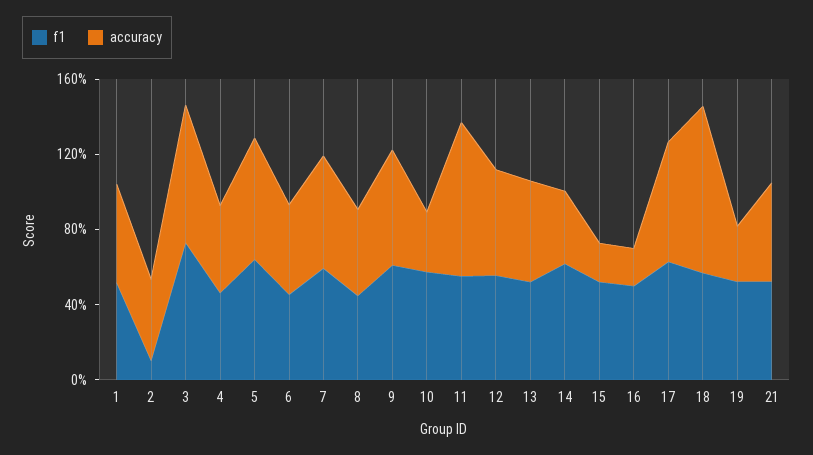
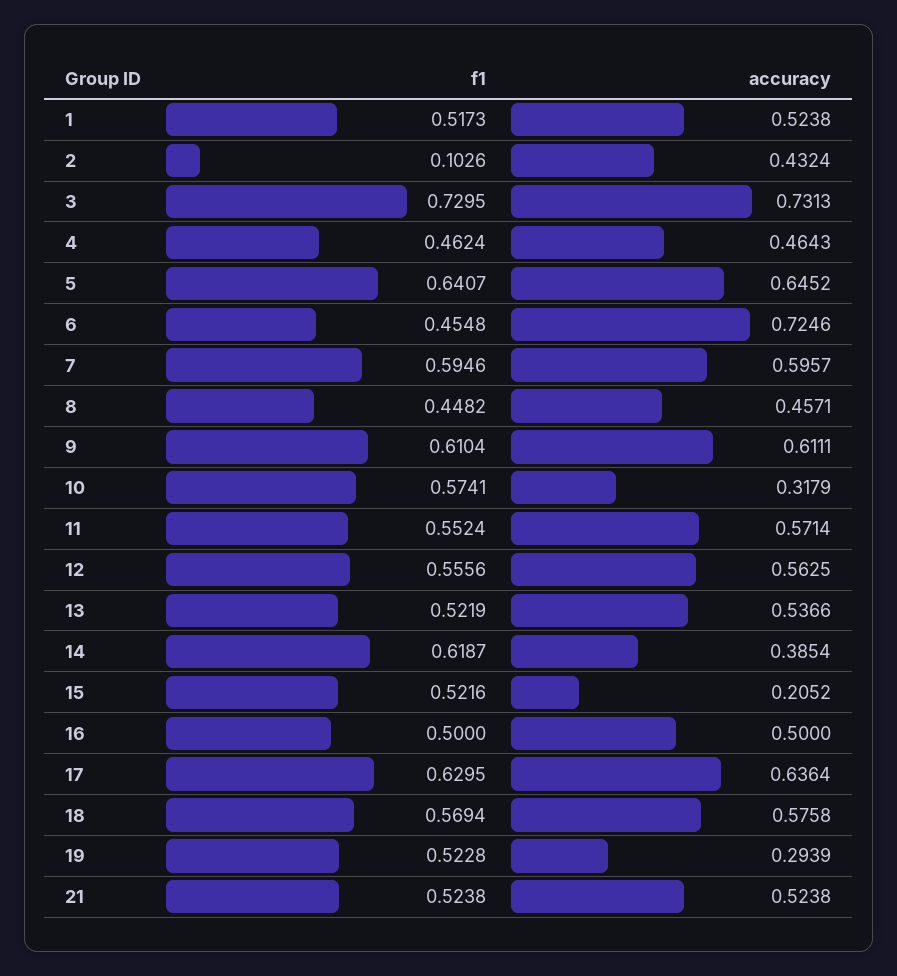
accuracy, 6: 0.5 -> 0.7246
accuracy, 11: 0.8 -> 0.5714
accuracy, 16: 0.2 -> 0.5
accuracy, 18: 0.9 -> 0.5758

